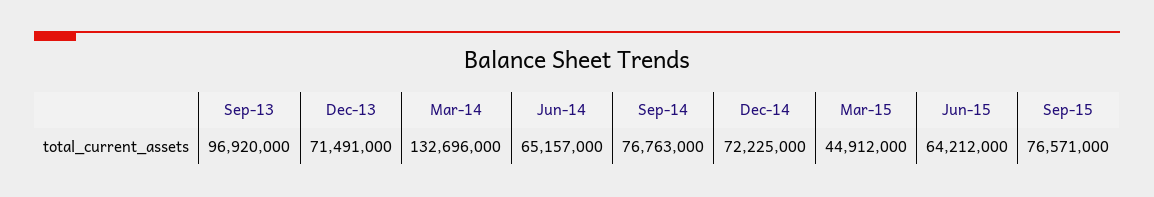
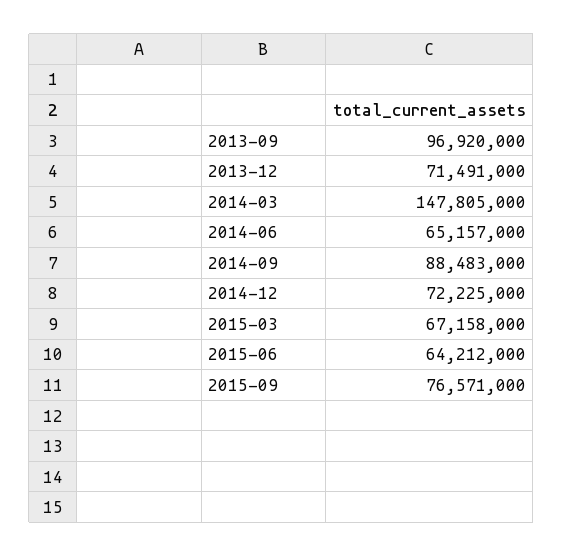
Mar-14: 132696000 -> 147805000
Sep-14: 76763000 -> 88483000
Mar-15: 44912000 -> 67158000

